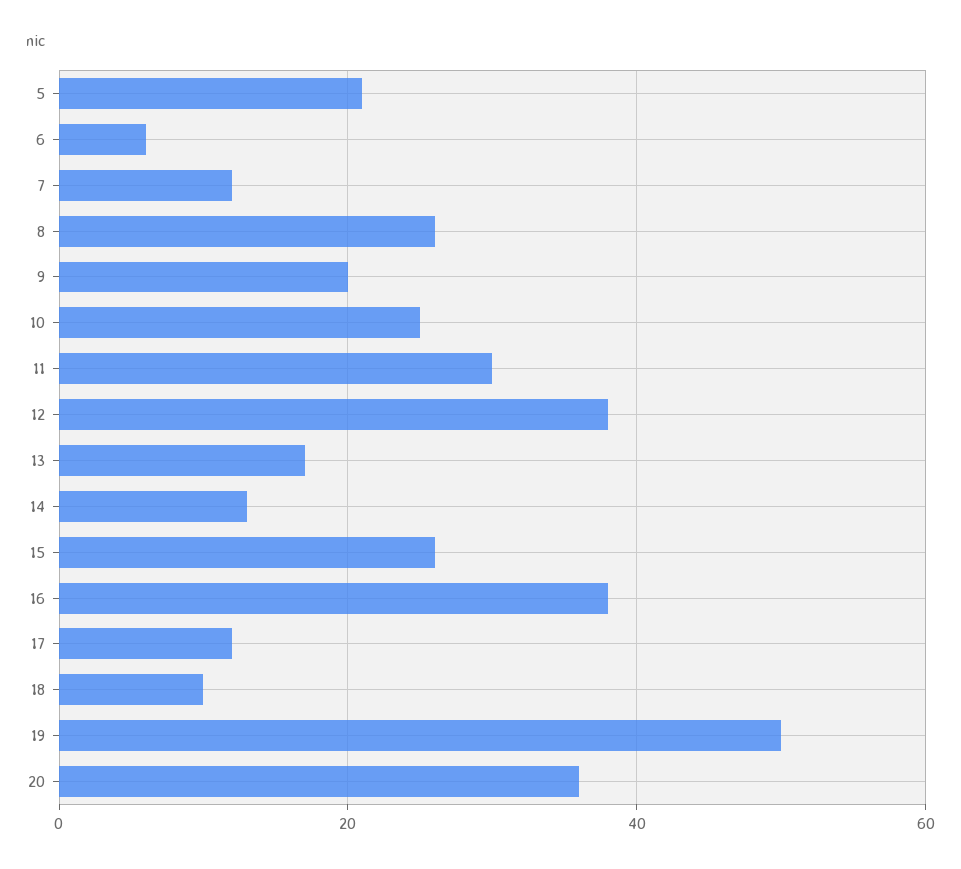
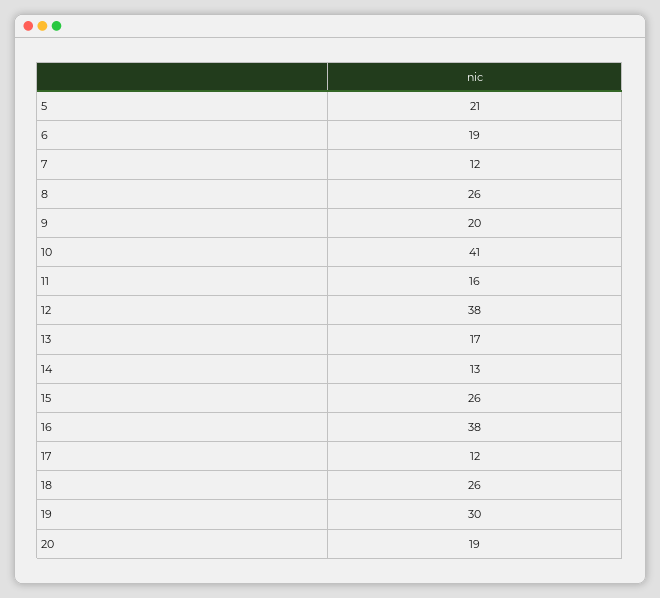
6: 5 -> 19
10: 25 -> 41
11: 30 -> 16
18: 10 -> 26
19: 50 -> 30
20: 35 -> 19

